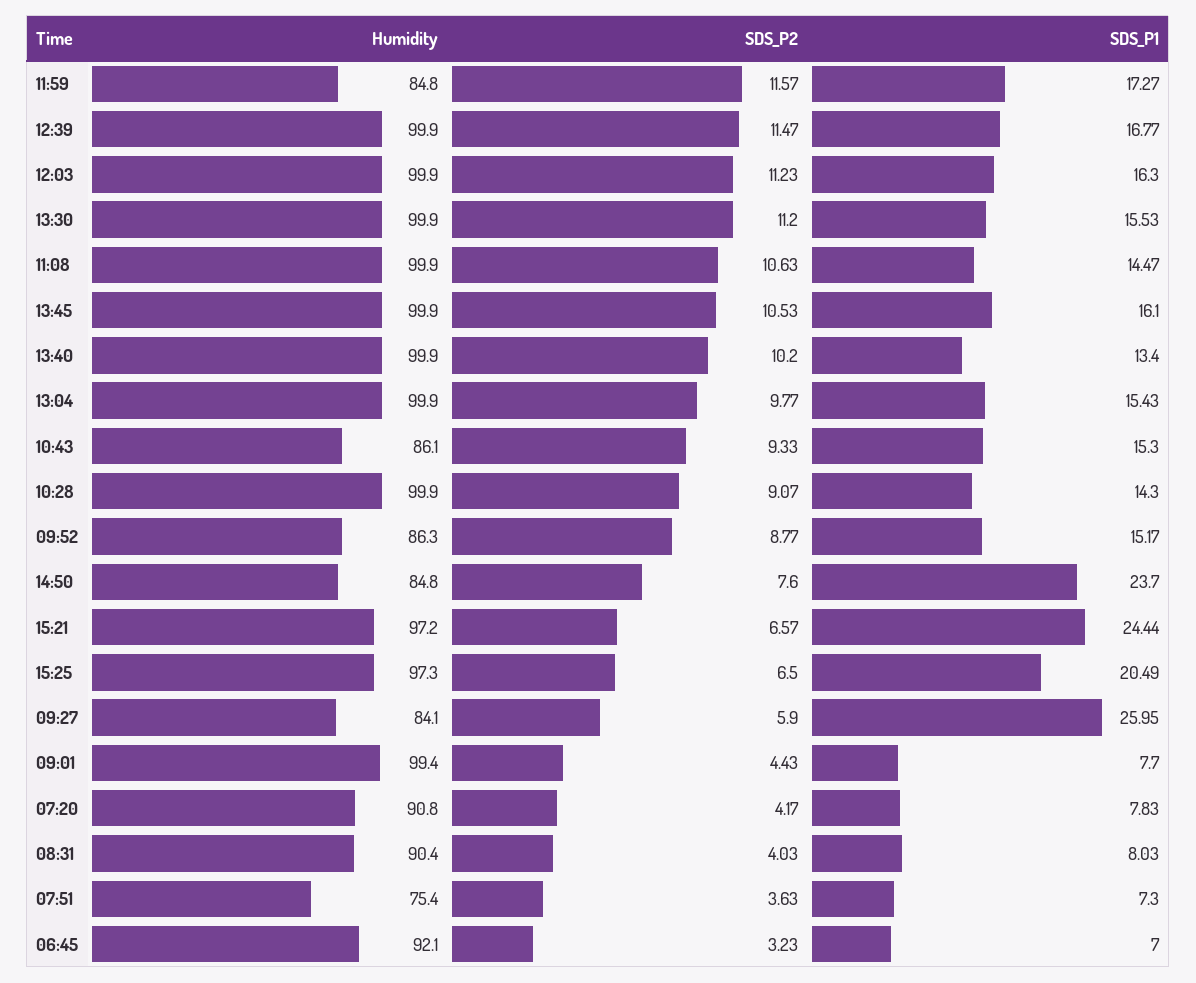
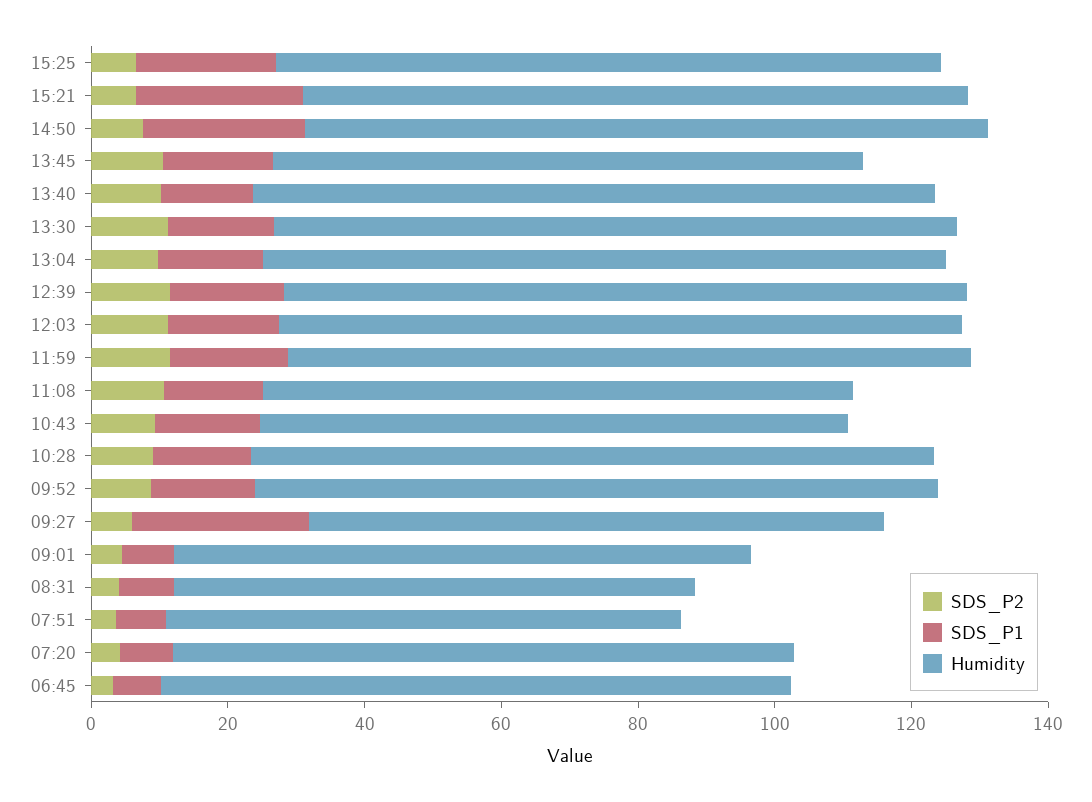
Humidity, 11:59: 84.8 -> 100
Humidity, 11:08: 99.9 -> 85
Humidity, 13:45: 99.9 -> 85
Humidity, 09:52: 86.3 -> 100
Humidity, 14:50: 84.8 -> 100
Humidity, 09:01: 99.4 -> 85
Humidity, 08:31: 90.4 -> 75

